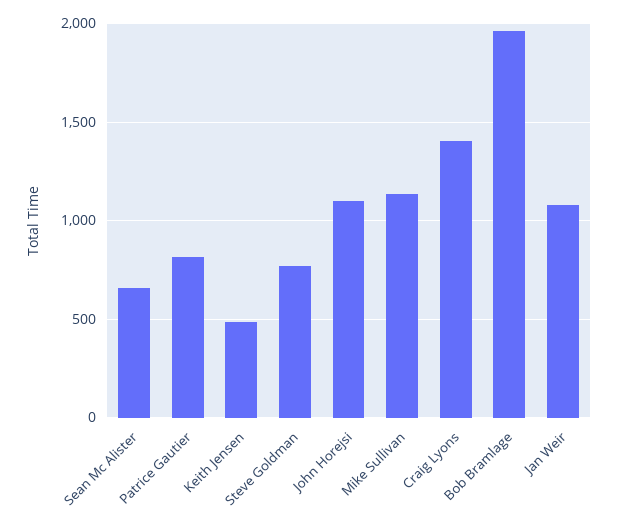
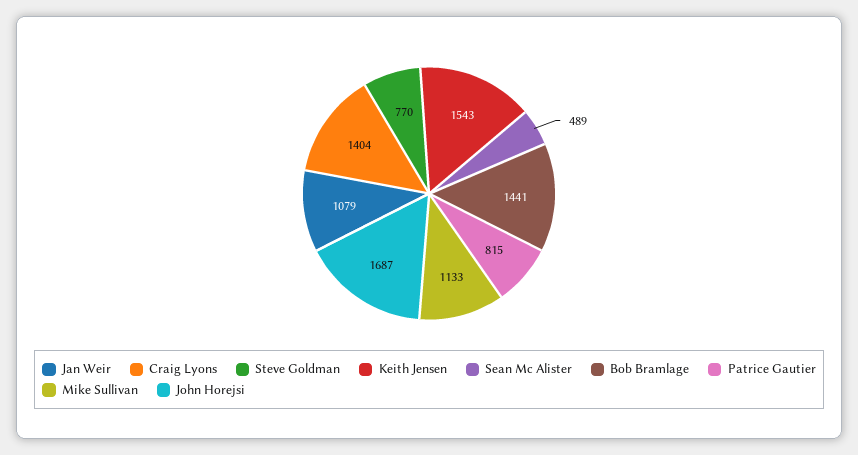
Sean Mc Alister: 650 -> 489
Keith Jensen: 500 -> 1543
John Horejsi: 1100 -> 1687
Bob Bramlage: 1950 -> 1441

